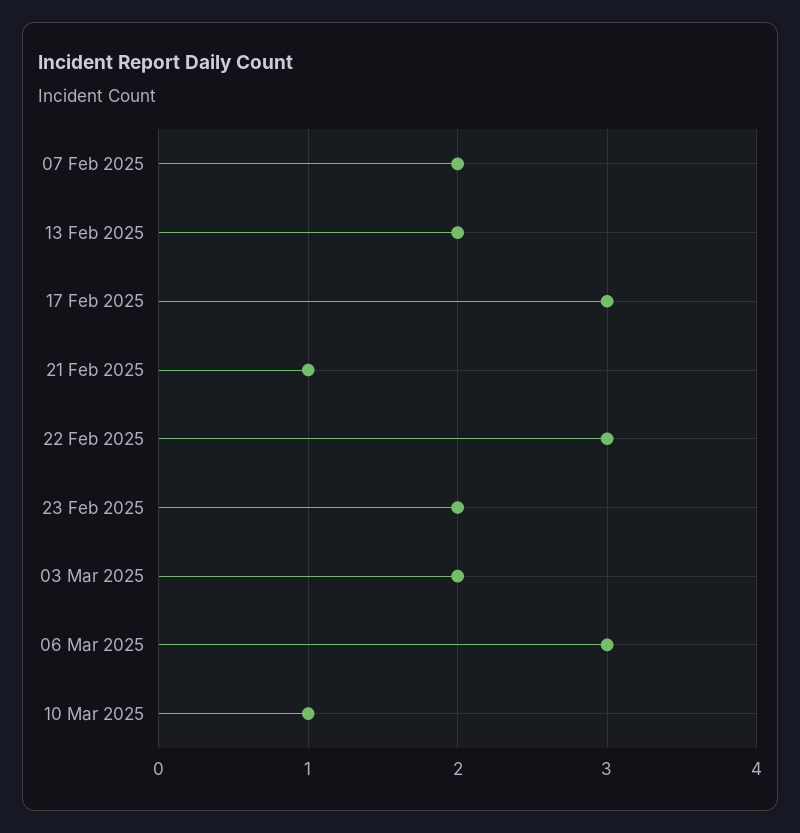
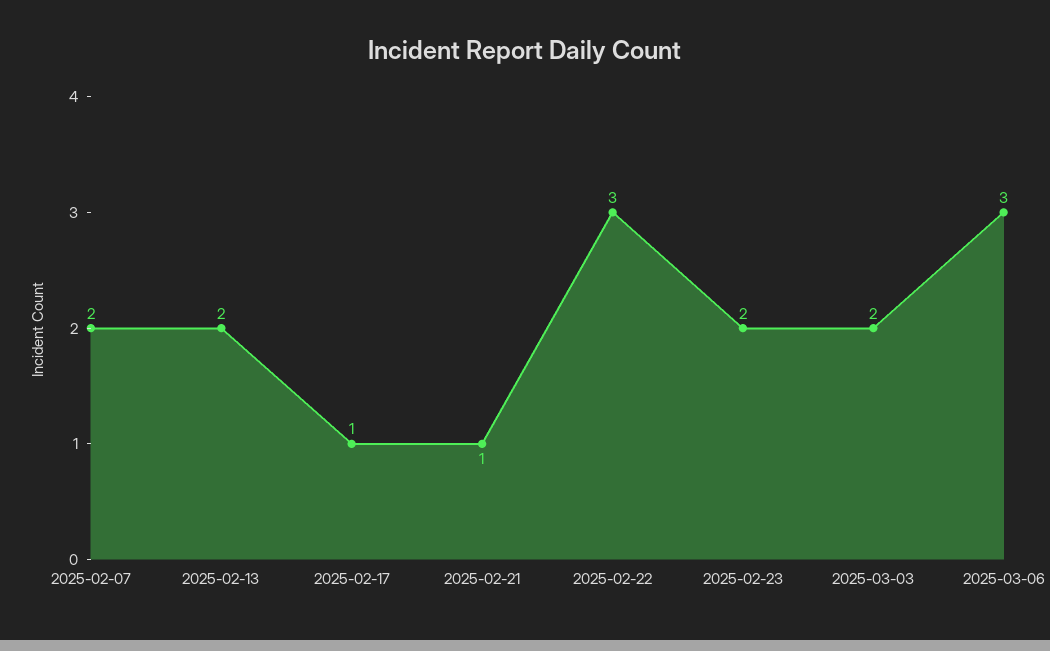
17 Feb 2025: 3 -> 1
10 Mar 2025: 1 -> none

